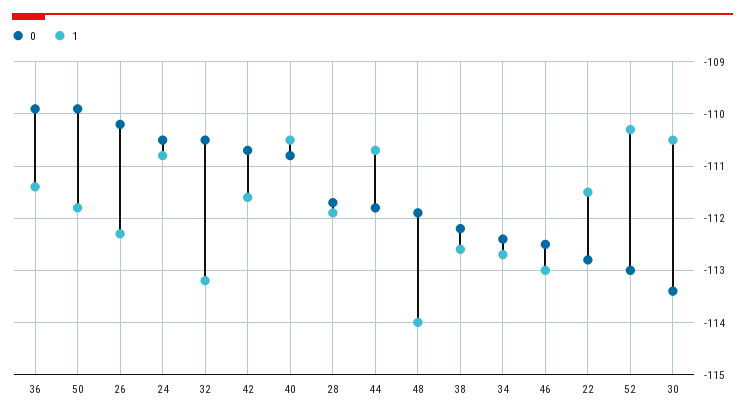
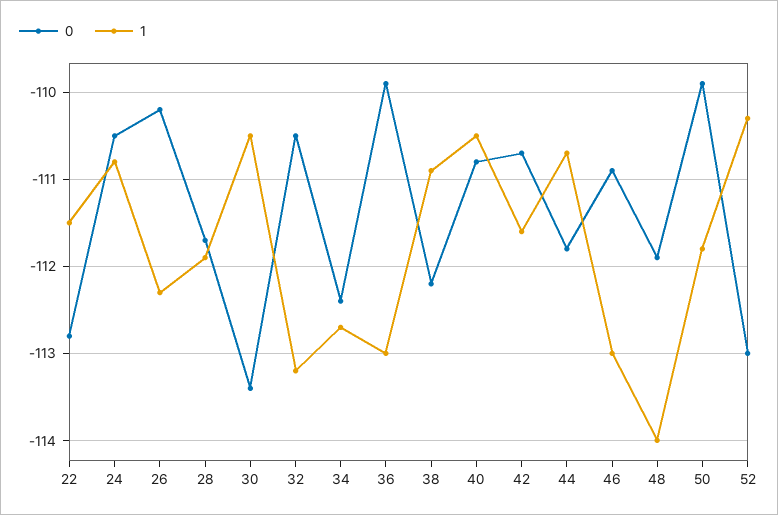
1, 36: -111.5 -> -113
1, 38: -112.5 -> -110.9
0, 46: -112.5 -> -110.9

